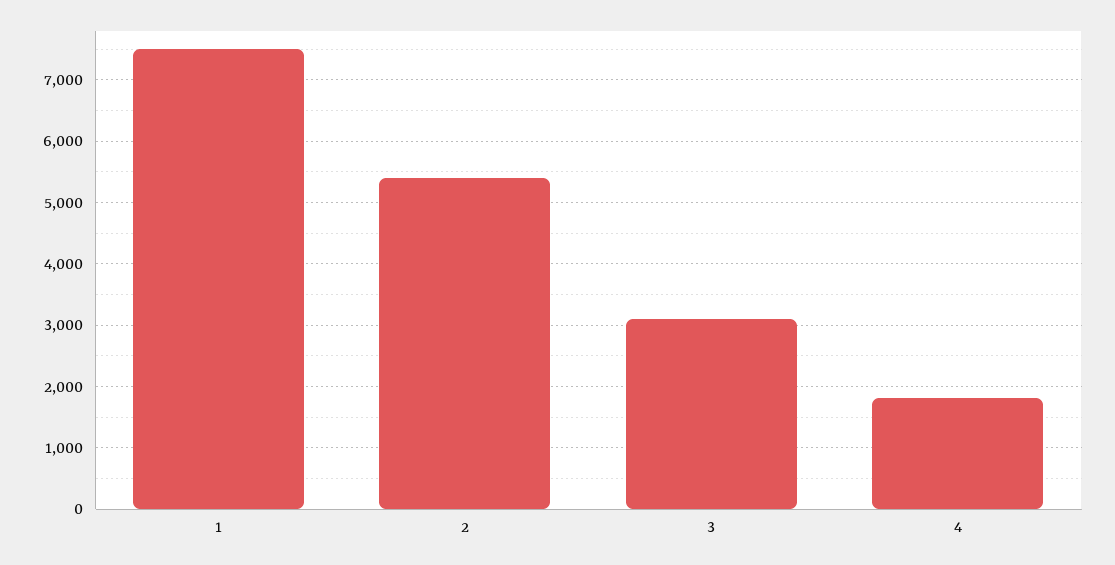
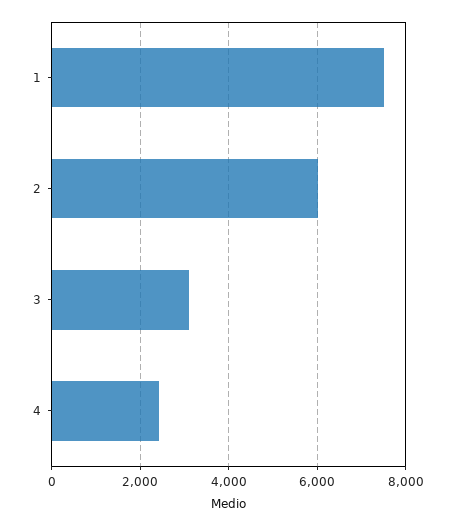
2: 5400 -> 6000
4: 1800 -> 2400

